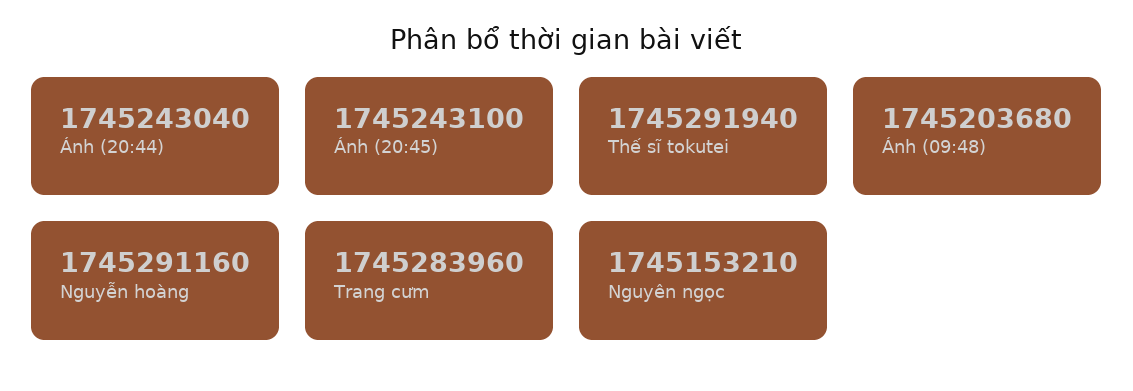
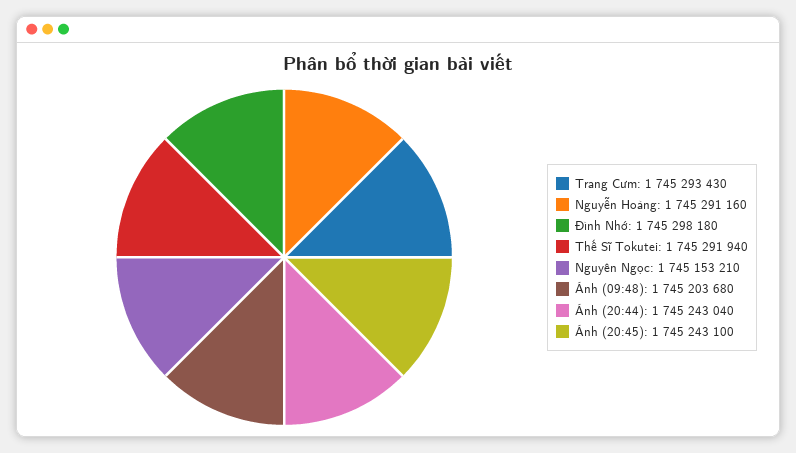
Trang cưm: 1745283960 -> 1745293430
Đình Nhớ: none -> 1745298180

